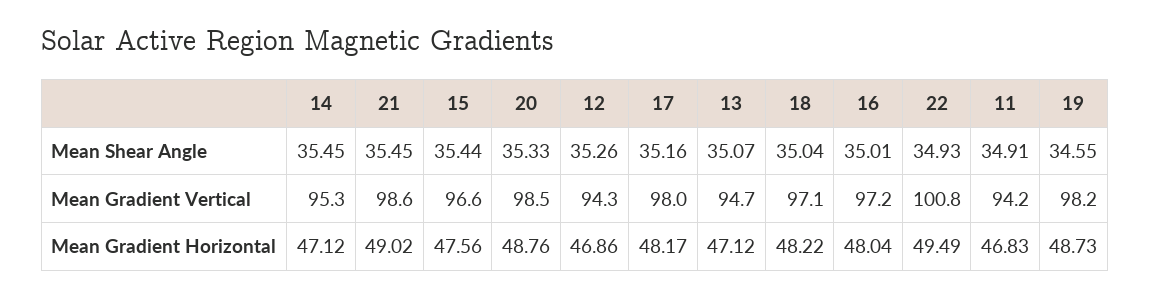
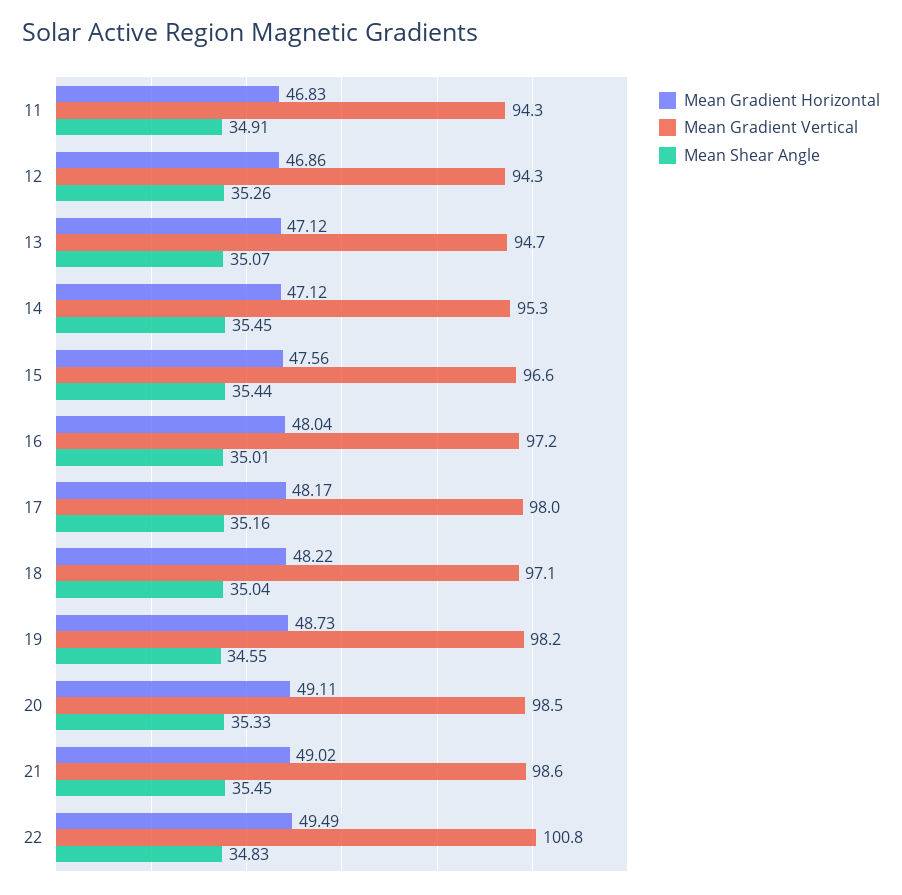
Mean Shear Angle, 22: 34.93 -> 34.83
Mean Gradient Vertical, 11: 94.2 -> 94.3
Mean Gradient Horizontal, 20: 48.76 -> 49.11

